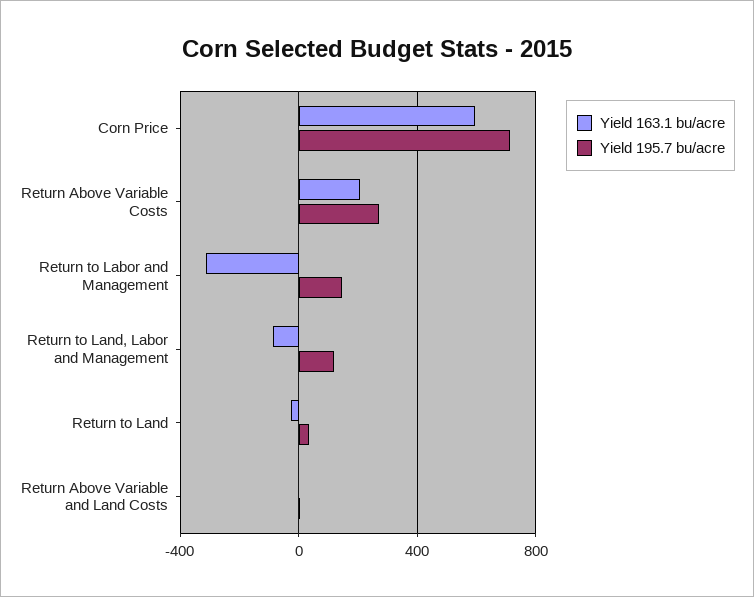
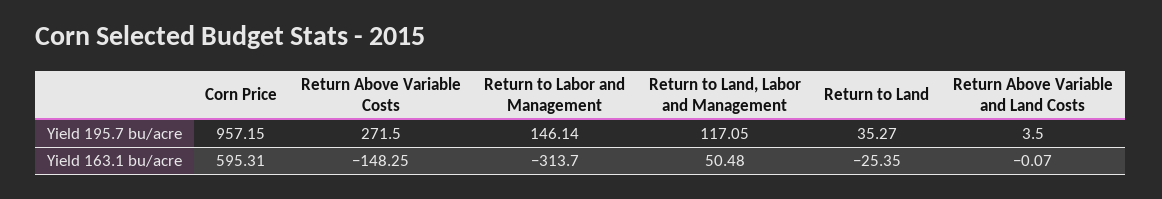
Yield 195.7 bu/acre, Corn Price: 700 -> 957.15
Yield 163.1 bu/acre, Return Above Variable Costs: 200 -> -148.25
Yield 163.1 bu/acre, Return to Land, Labor and Management: -100 -> 50.48

